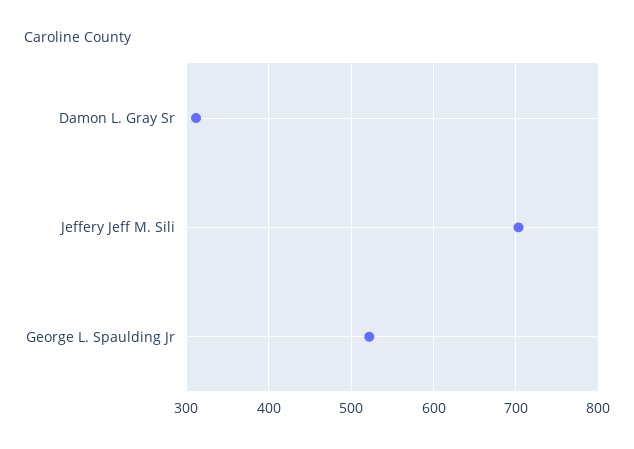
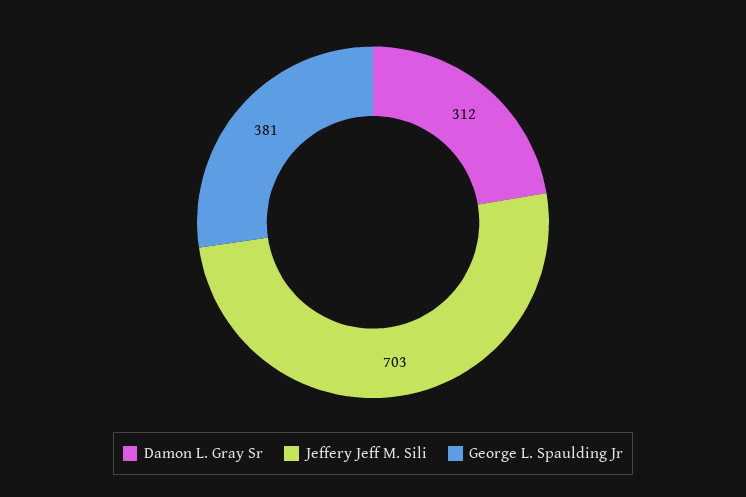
George L. Spaulding Jr: 520 -> 381

